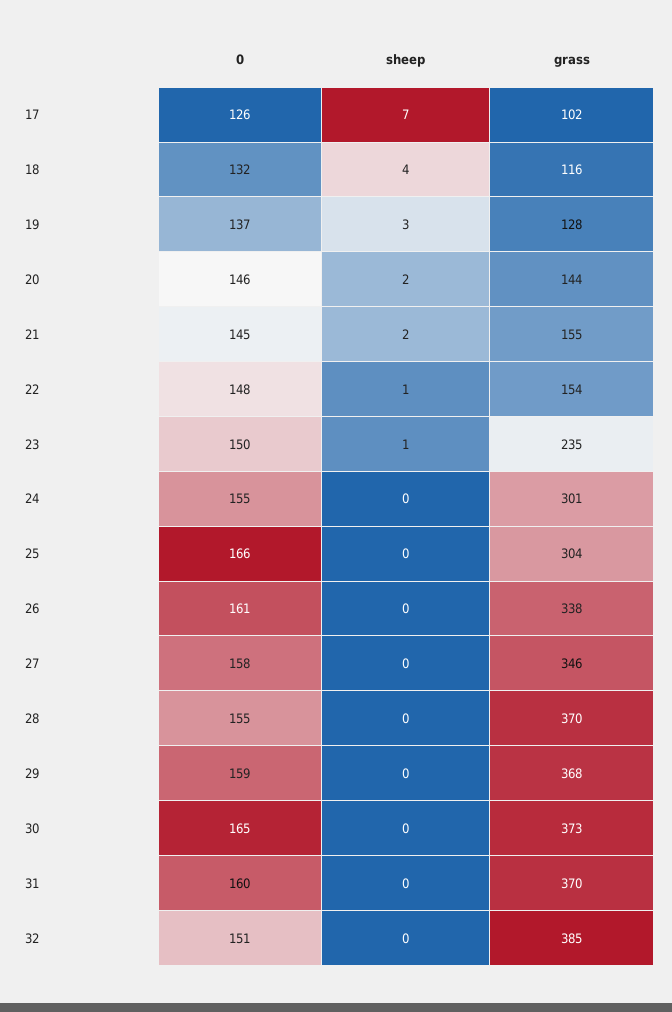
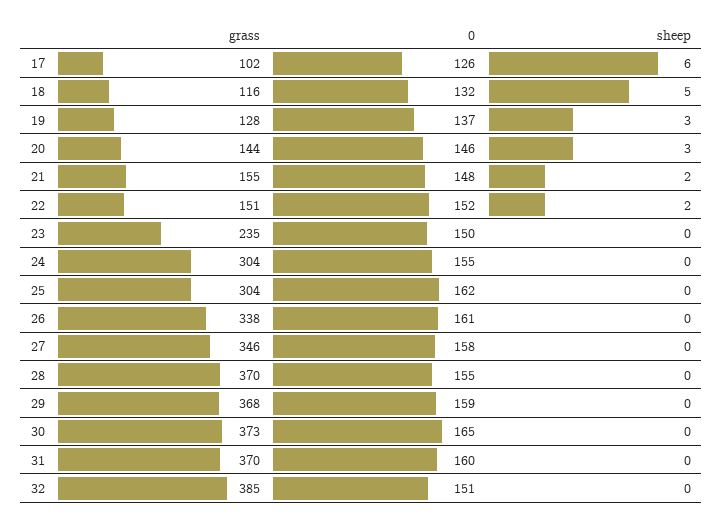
sheep, 17: 7 -> 6
sheep, 18: 4 -> 5
sheep, 20: 2 -> 3
0, 21: 145 -> 148
0, 22: 148 -> 152
sheep, 22: 1 -> 2
grass, 22: 154 -> 151
sheep, 23: 1 -> 0
grass, 24: 301 -> 304
0, 25: 166 -> 162

